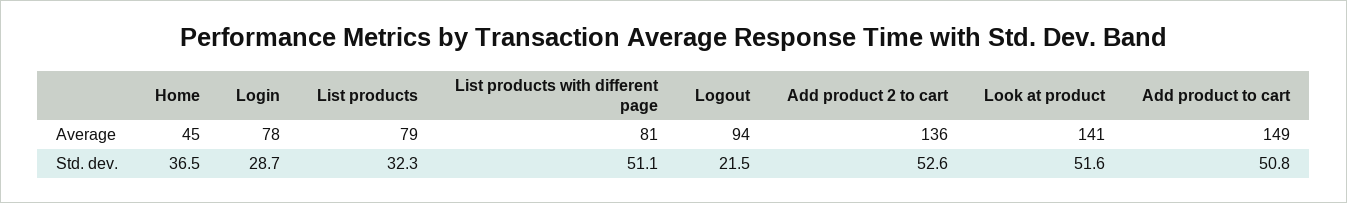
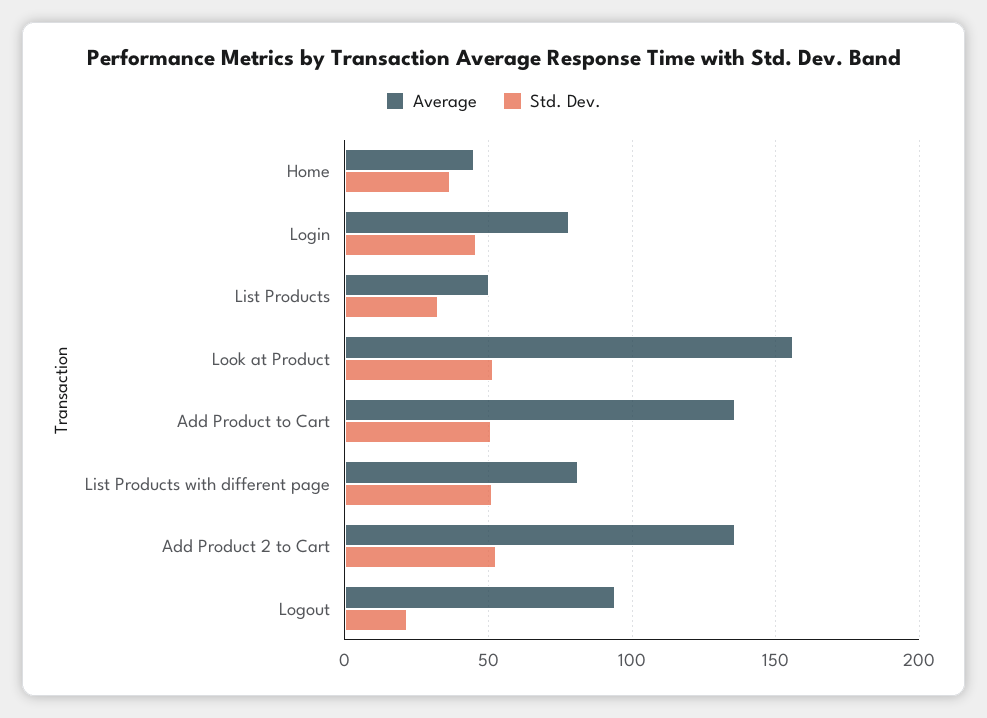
Average, List products: 79 -> 50
Average, Look at product: 141 -> 155
Average, Add product to cart: 149 -> 135
Std. dev., Login: 28.7 -> 45

